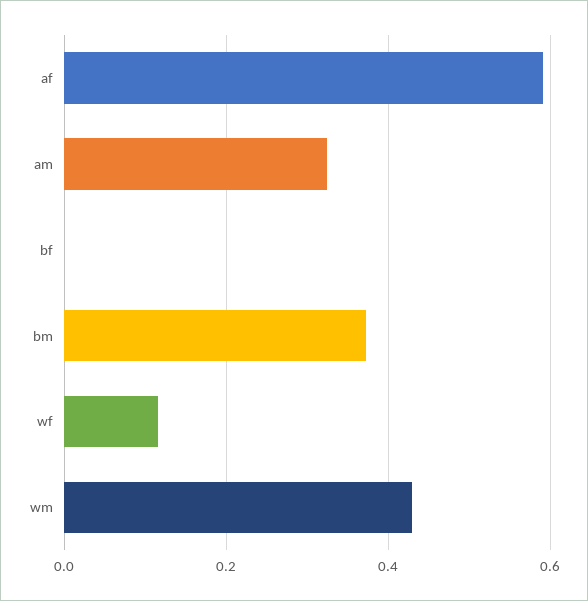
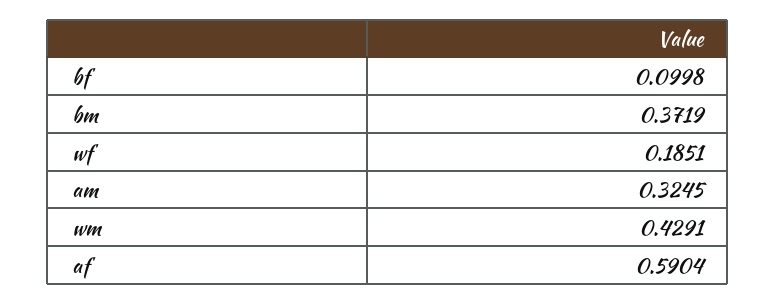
bf: 0 -> 0.0998
wf: 0.12 -> 0.1851

